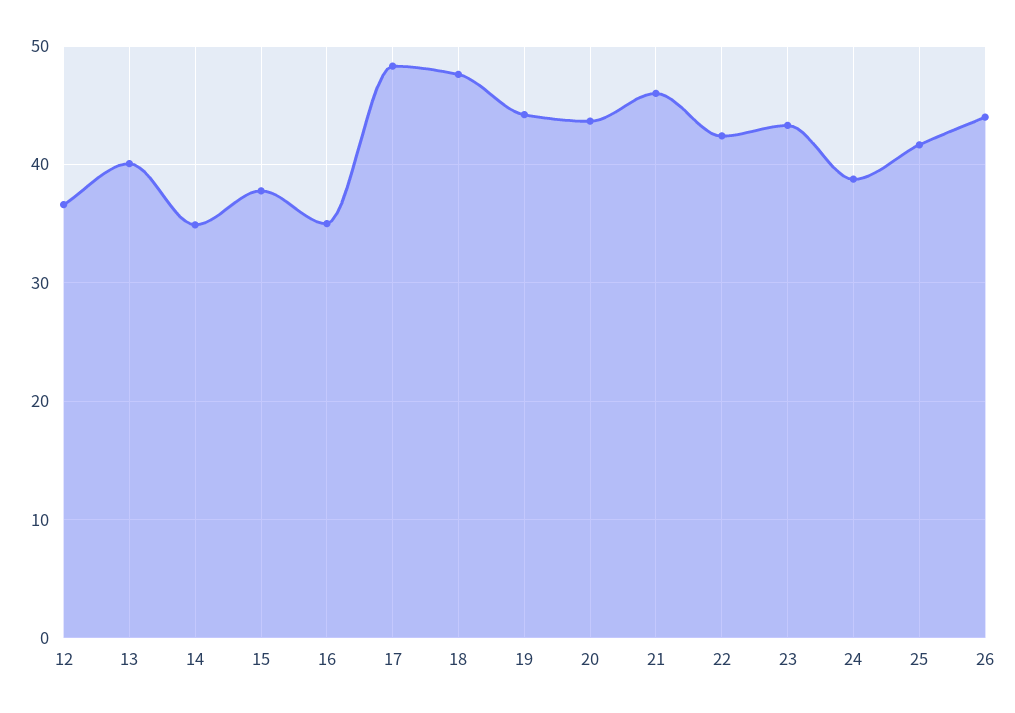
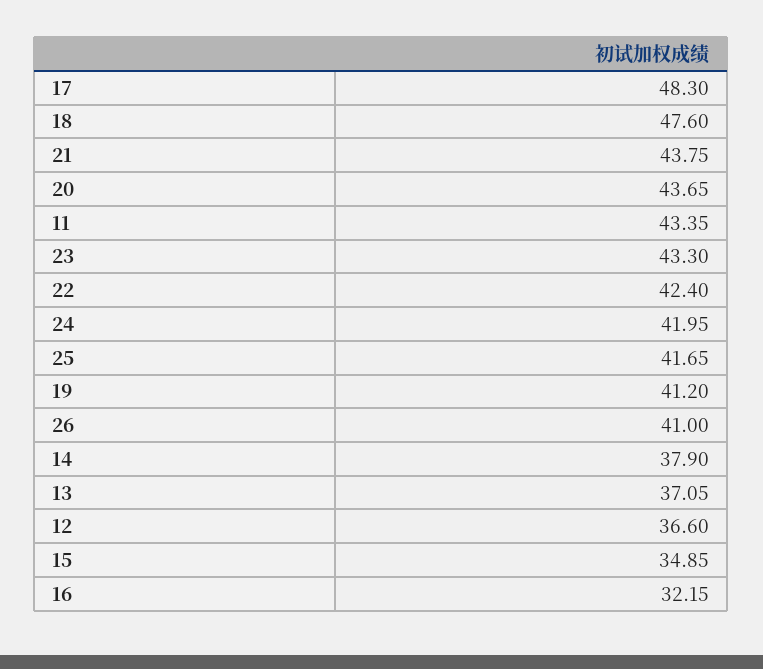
13: 40 -> 37.05
14: 35 -> 37.9
15: 38 -> 34.85
16: 35 -> 32.15
19: 44 -> 41.2
21: 46 -> 43.75
24: 39 -> 41.95
26: 44 -> 41
11: none -> 43.35

